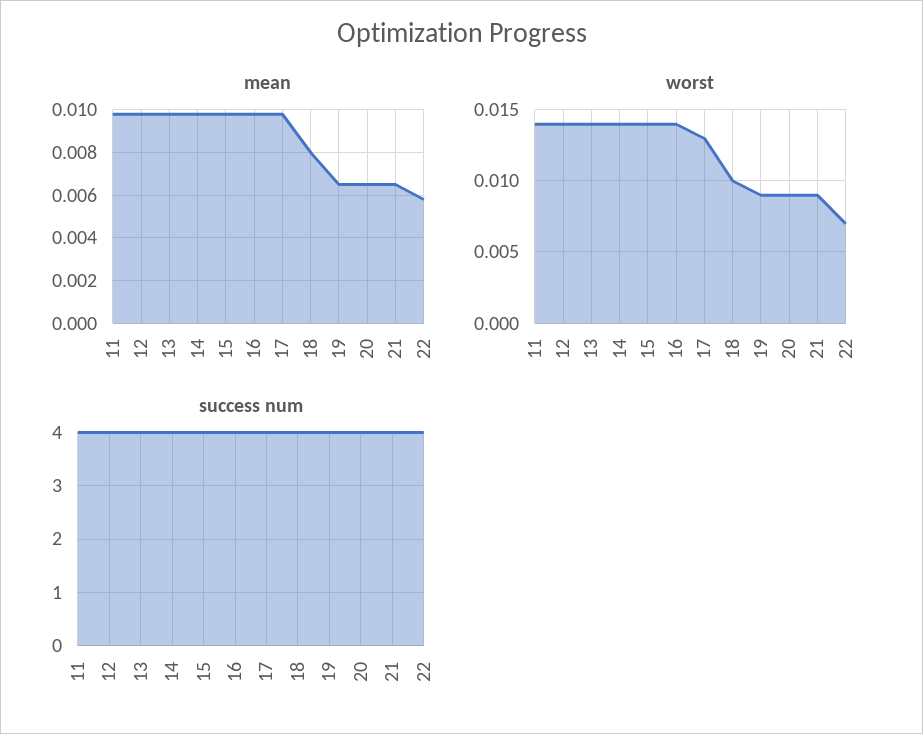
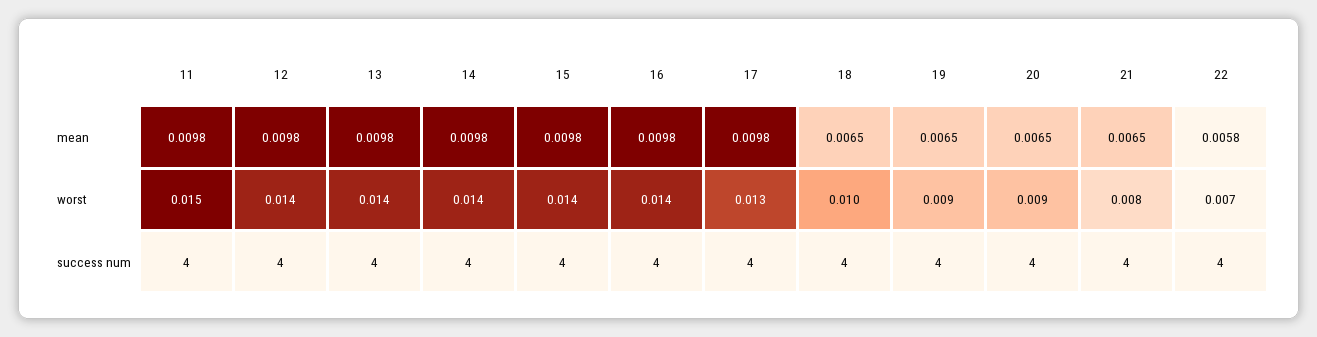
mean, 18: 0.008 -> 0.0065
worst, 11: 0.014 -> 0.015
worst, 21: 0.009 -> 0.008

